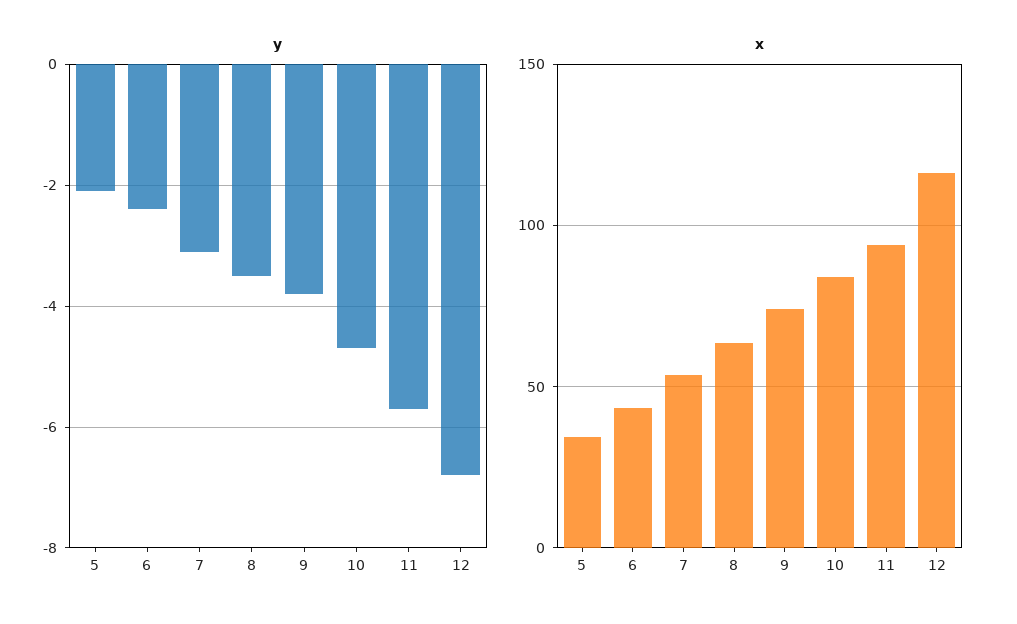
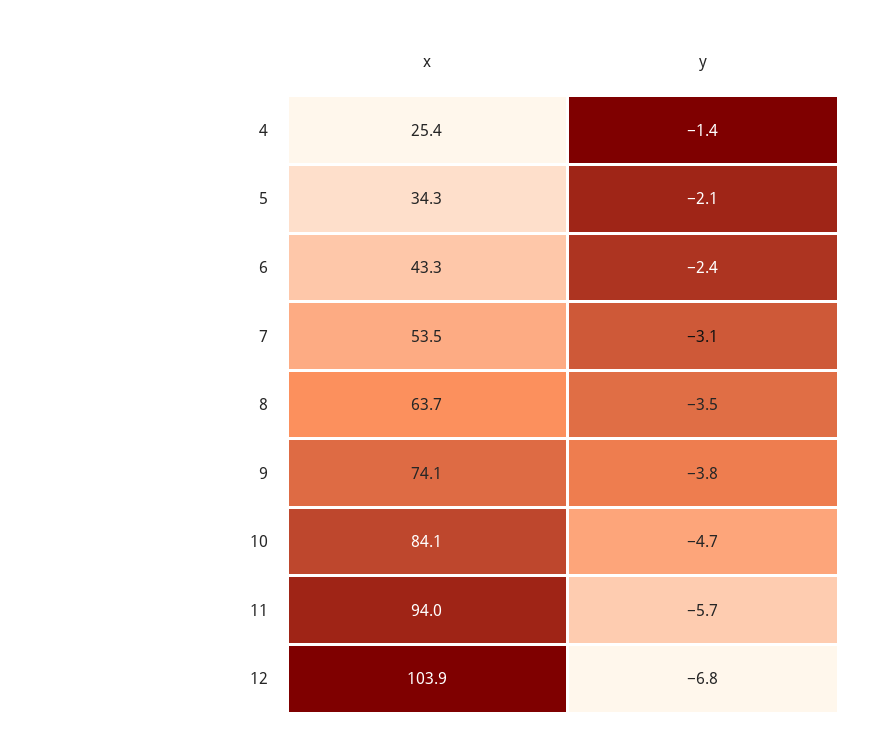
x, 12: 115 -> 103.9
x, 4: none -> 25.4
y, 4: none -> -1.4

